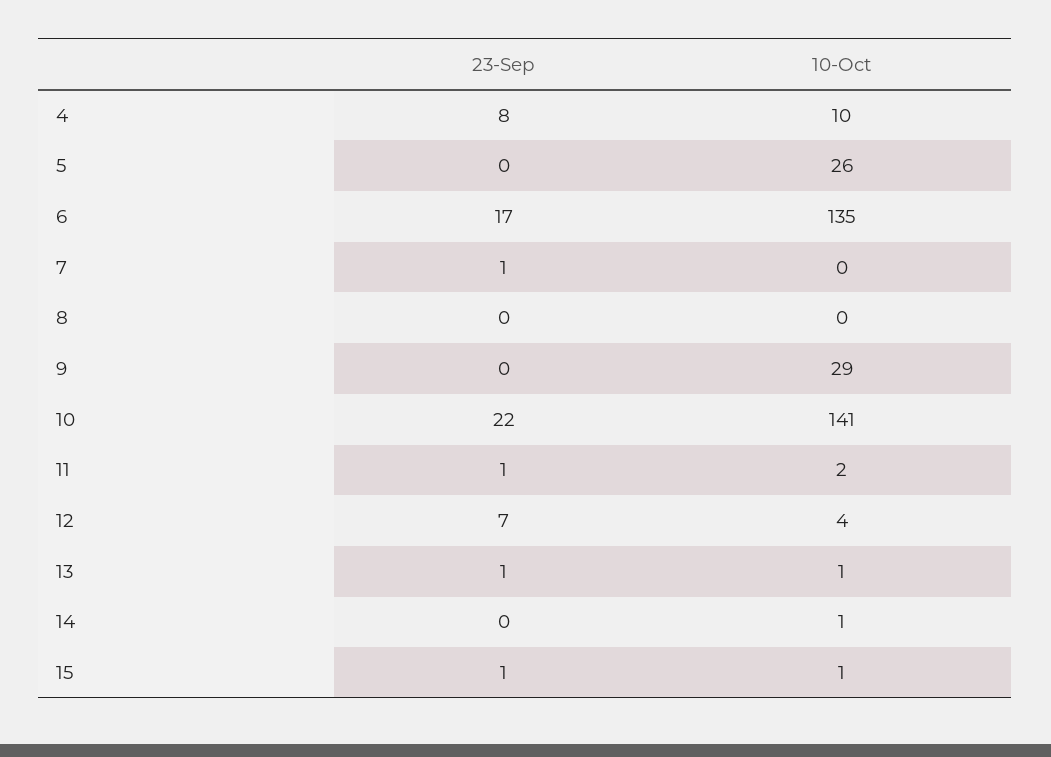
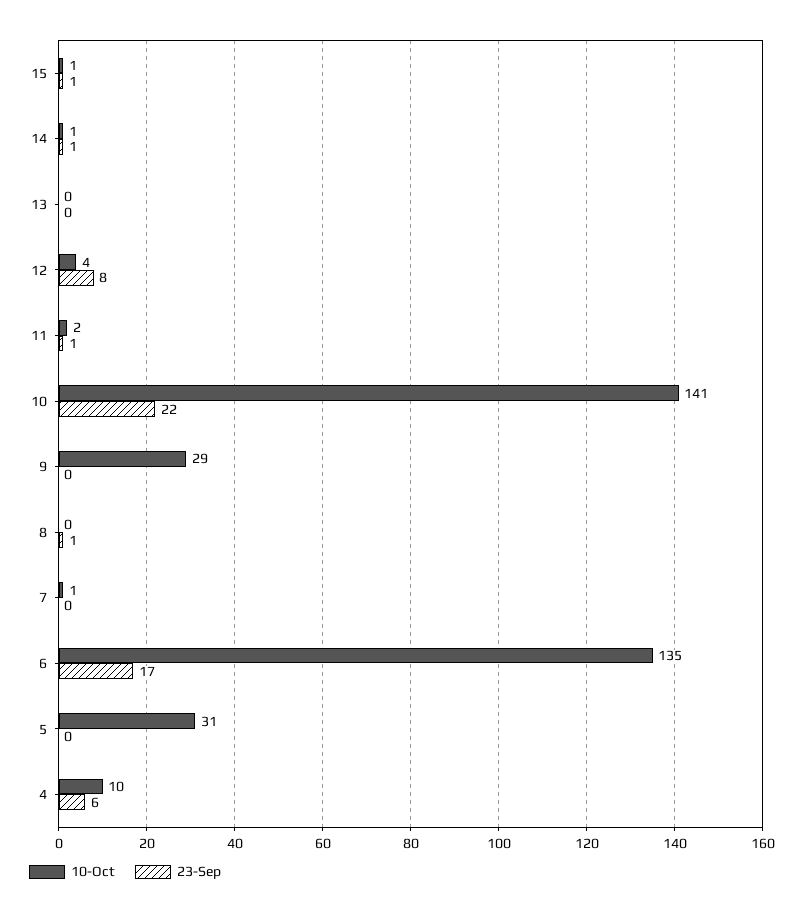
23-Sep, 4: 8 -> 6
10-Oct, 5: 26 -> 31
23-Sep, 7: 1 -> 0
10-Oct, 7: 0 -> 1
23-Sep, 8: 0 -> 1
23-Sep, 12: 7 -> 8
23-Sep, 13: 1 -> 0
10-Oct, 13: 1 -> 0
23-Sep, 14: 0 -> 1

